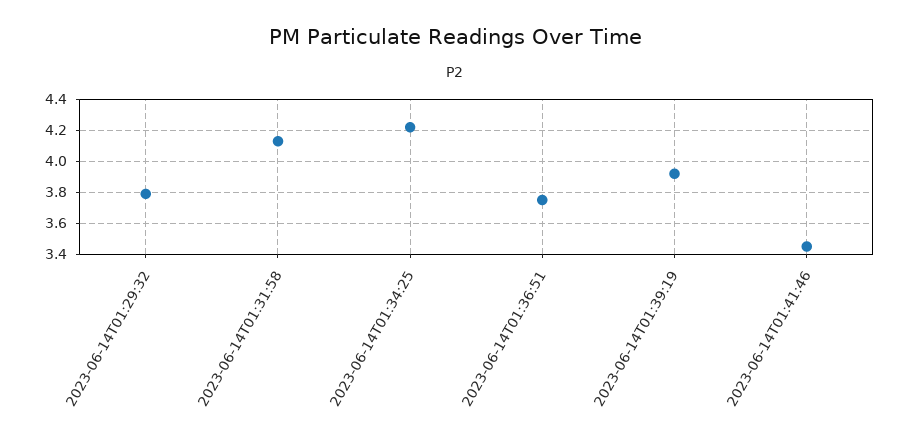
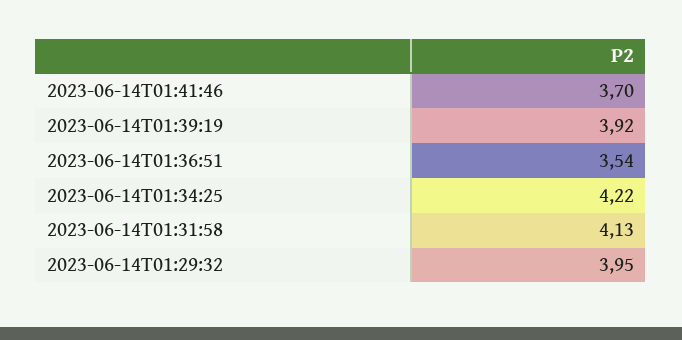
2023-06-14T01:29:32: 3.8 -> 3.95
2023-06-14T01:36:51: 3.75 -> 3.54
2023-06-14T01:41:46: 3.45 -> 3.7

